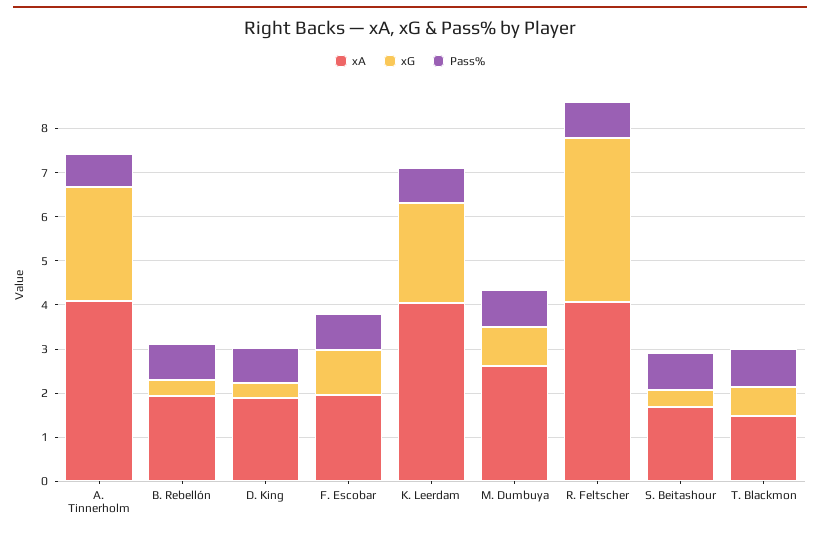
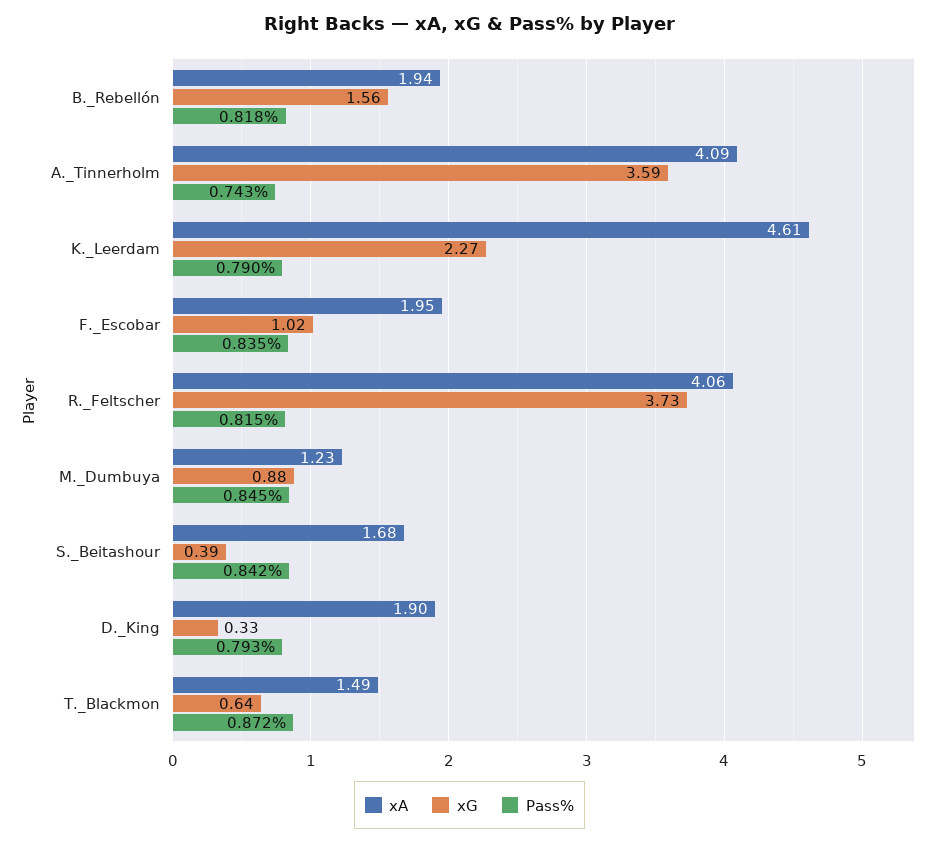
xG, A. Tinnerholm: 2.6 -> 3.59
xG, B. Rebellón: 0.4 -> 1.56
xA, K. Leerdam: 4 -> 4.61
xA, M. Dumbuya: 2.6 -> 1.23

